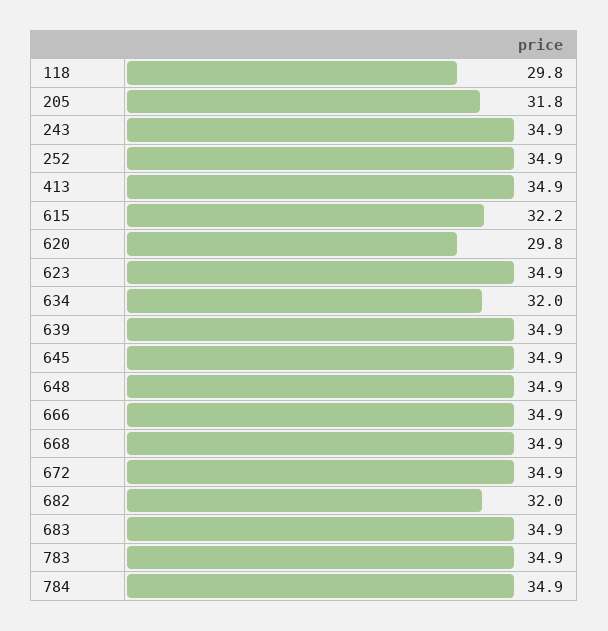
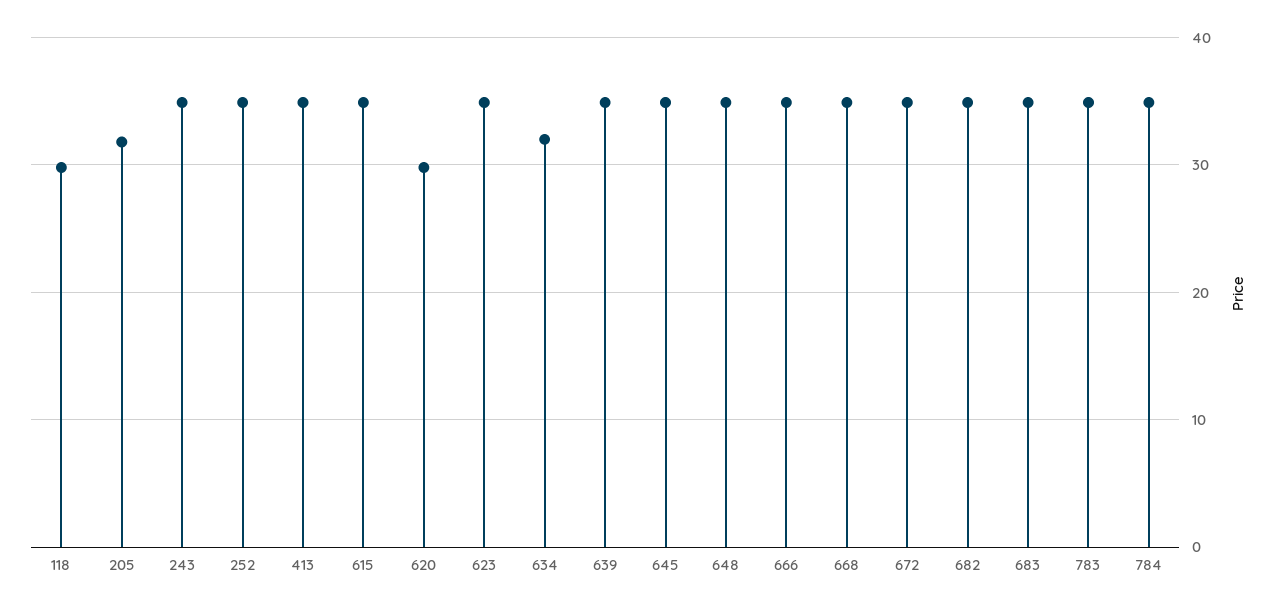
615: 32.2 -> 35
682: 32 -> 35

